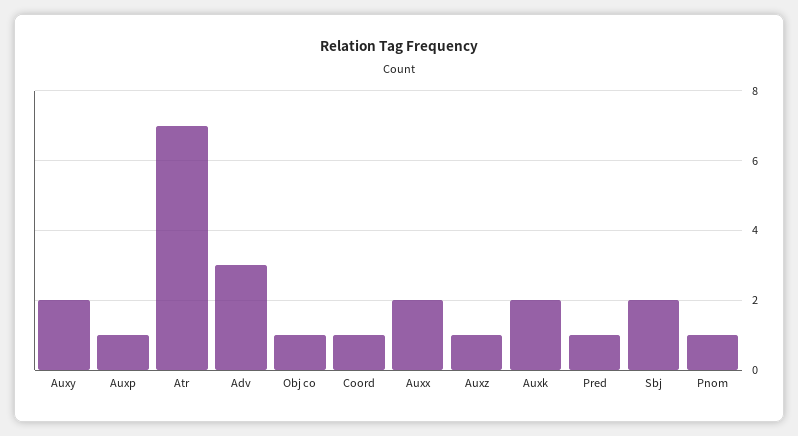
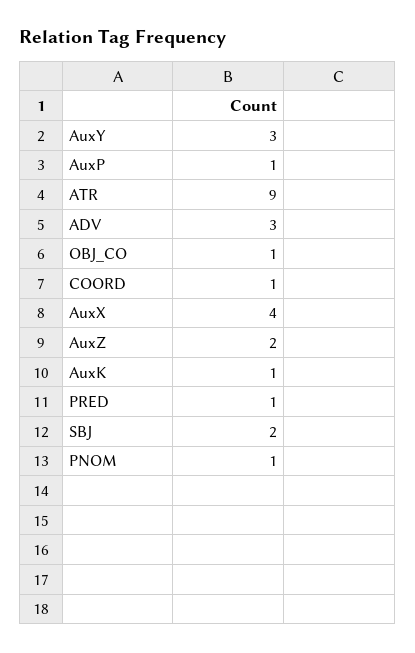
Auxy: 2 -> 3
Atr: 7 -> 9
Auxx: 2 -> 4
Auxz: 1 -> 2
Auxk: 2 -> 1

